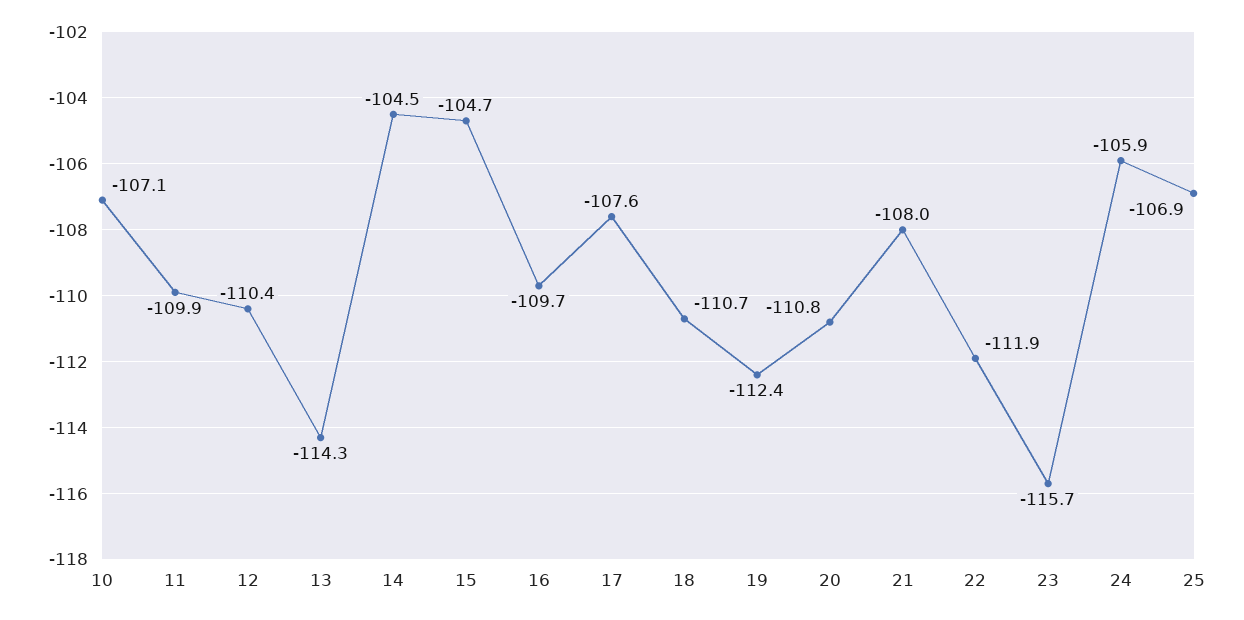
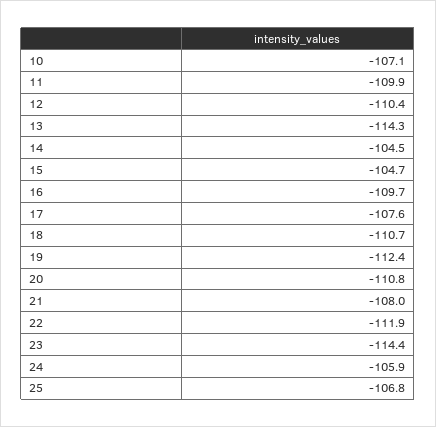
23: -115.7 -> -114.4
25: -106.9 -> -106.8

